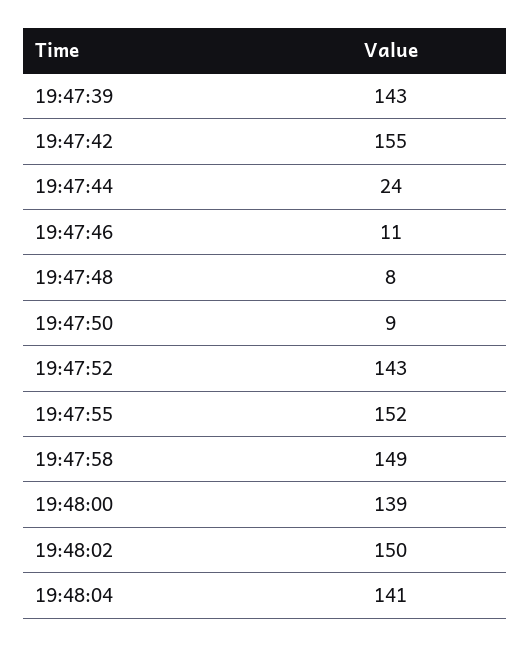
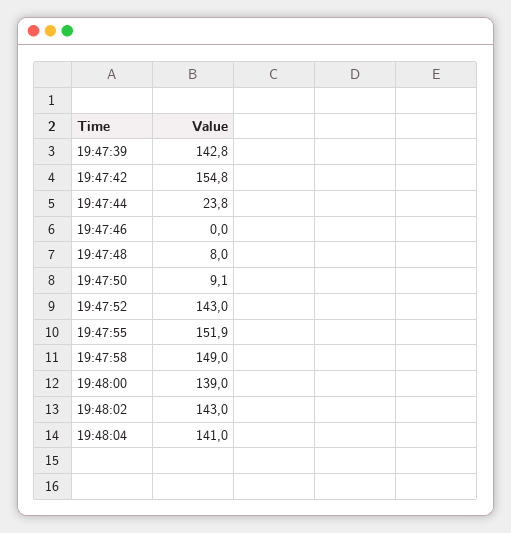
19:47:46: 11 -> 0
19:48:02: 150 -> 143

